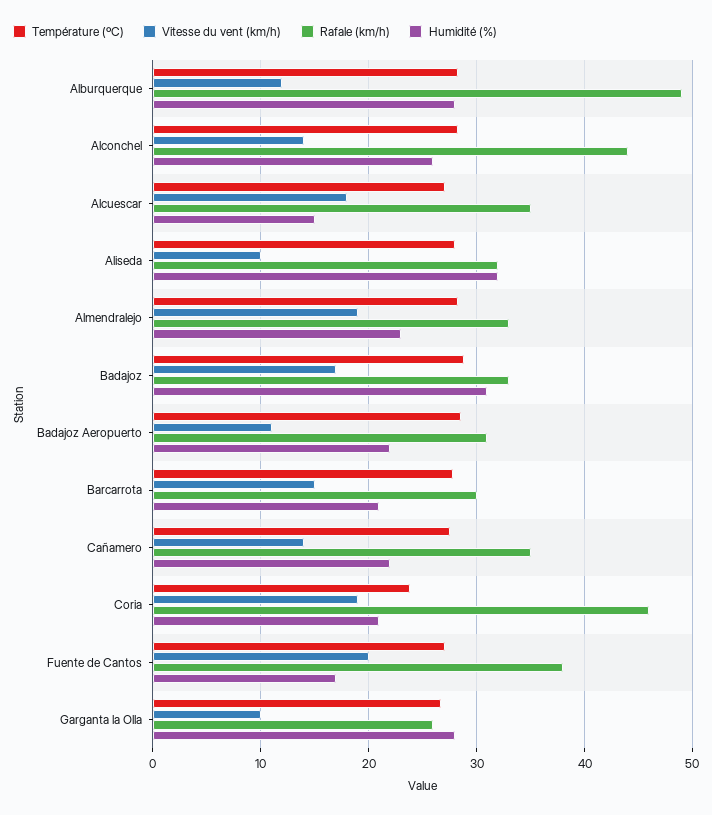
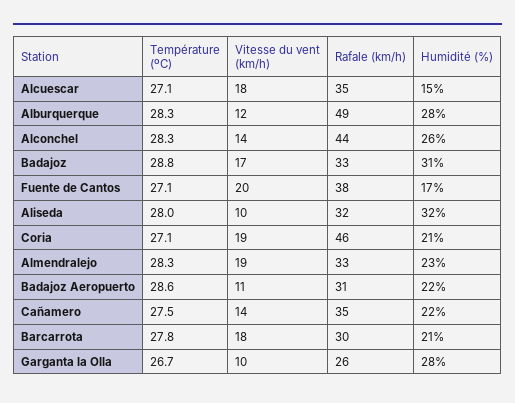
Vitesse du vent (km/h), Barcarrota: 15 -> 18
Température (ºC), Coria: 24 -> 27.1

